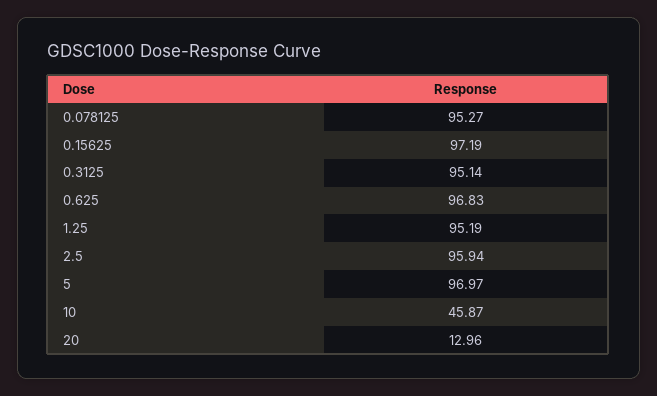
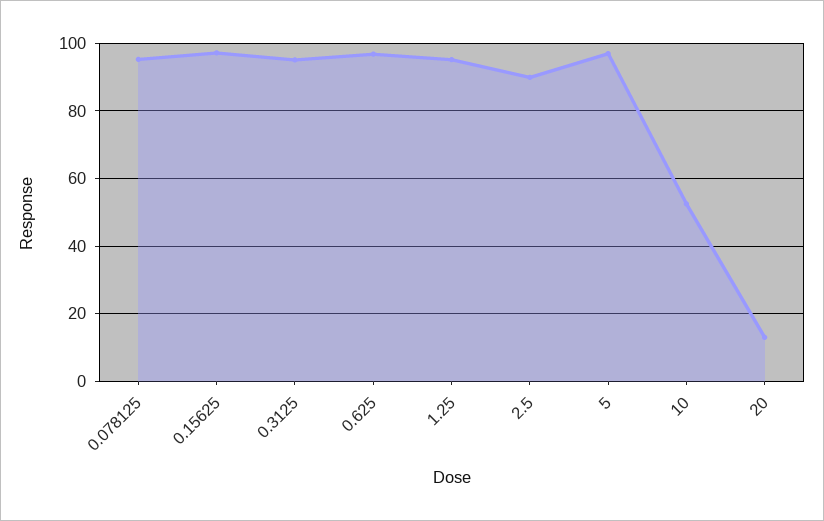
2.5: 95.94 -> 90
10: 45.87 -> 52

